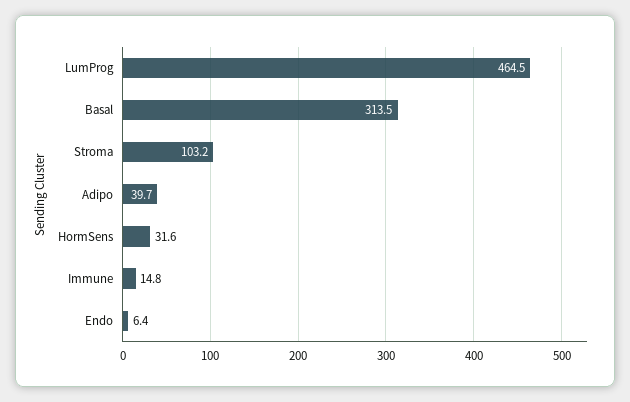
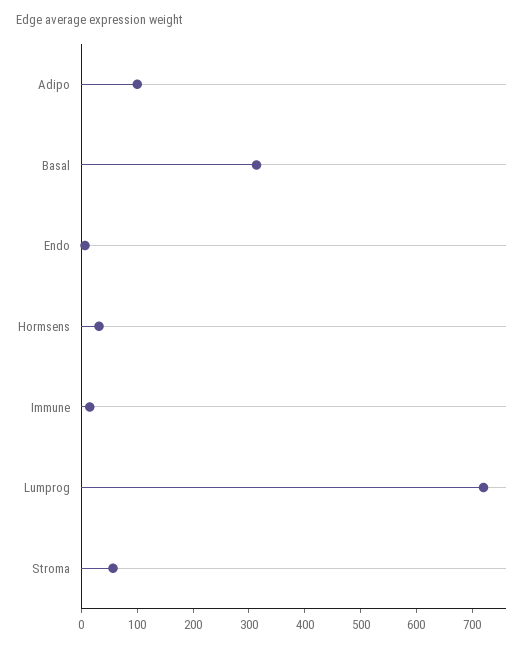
LumProg: 464.5 -> 720
Stroma: 103.2 -> 60
Adipo: 39.7 -> 100

